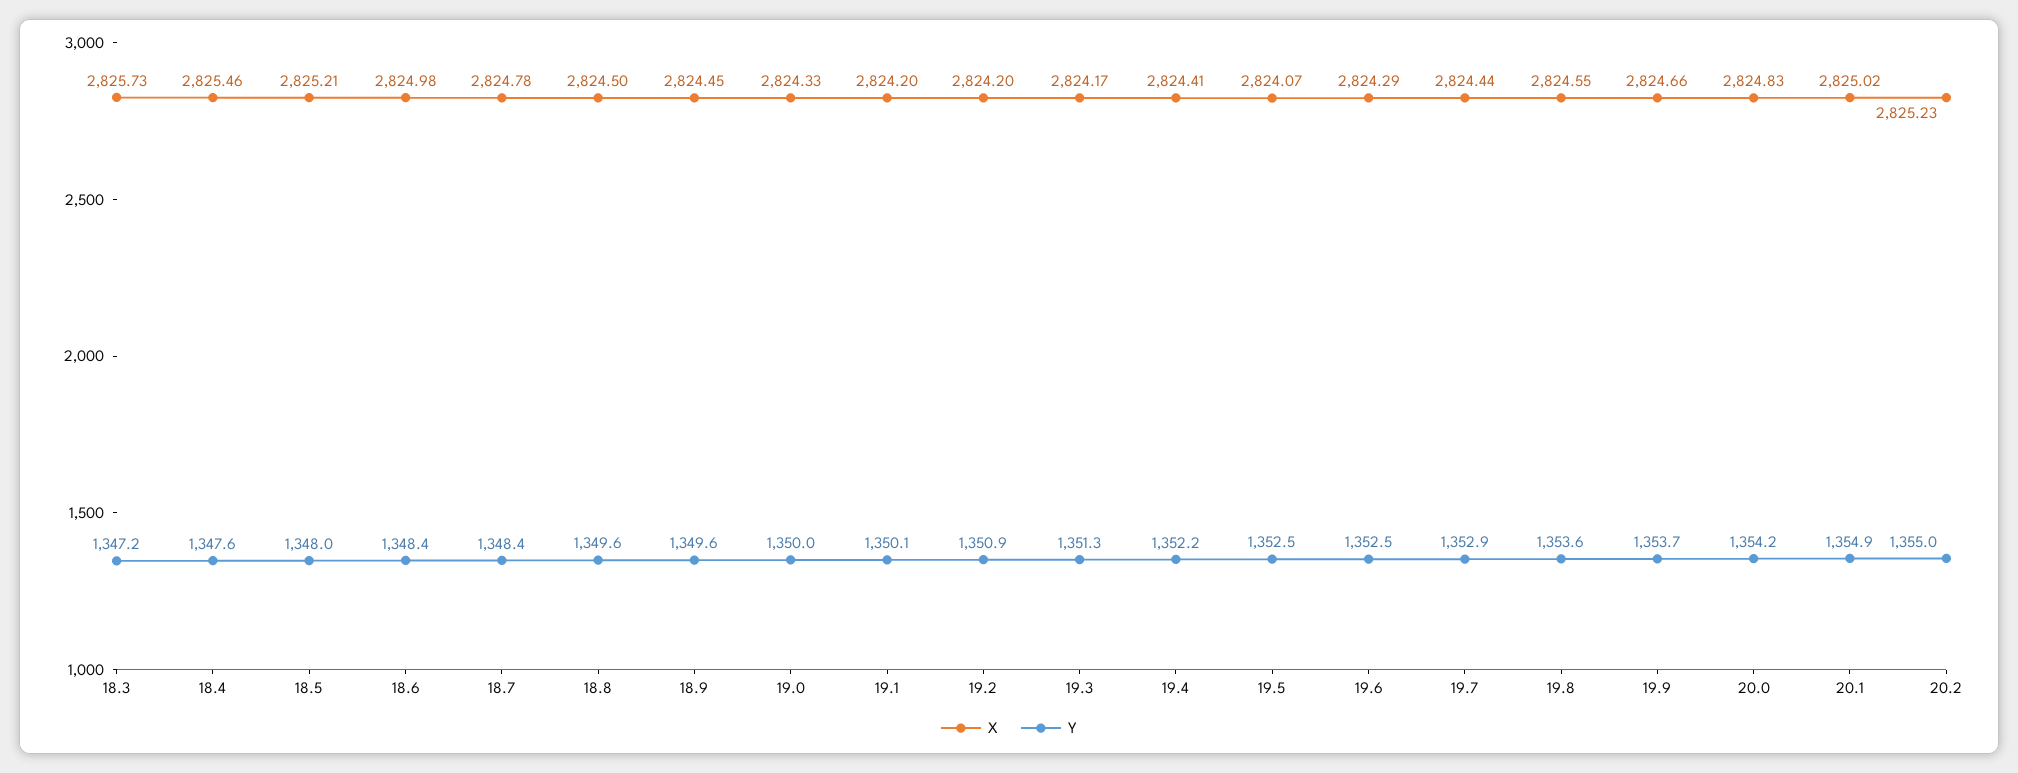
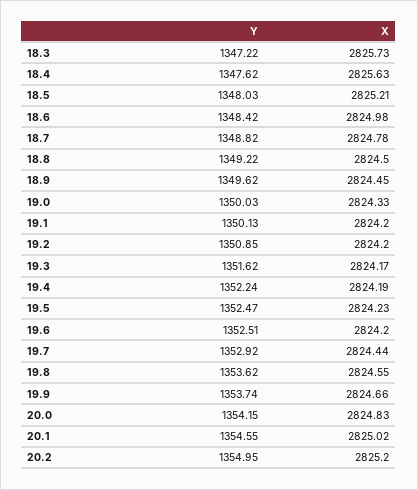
X, 18.4: 2825.46 -> 2825.63
Y, 18.7: 1348.4 -> 1348.82
Y, 18.8: 1349.6 -> 1349.22
Y, 19.3: 1351.3 -> 1351.62
X, 19.4: 2824.41 -> 2824.19
X, 19.5: 2824.07 -> 2824.23
X, 19.6: 2824.29 -> 2824.2
Y, 20.1: 1354.9 -> 1354.55
X, 20.2: 2825.23 -> 2825.2

